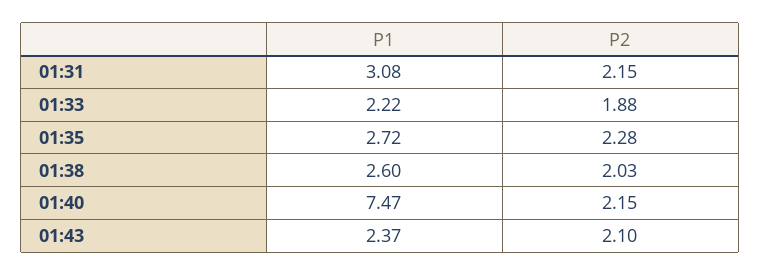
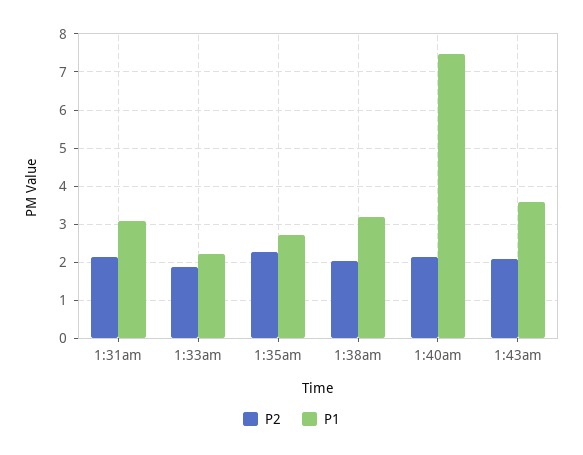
P1, 01:38: 2.6 -> 3.2
P1, 01:43: 2.37 -> 3.6

